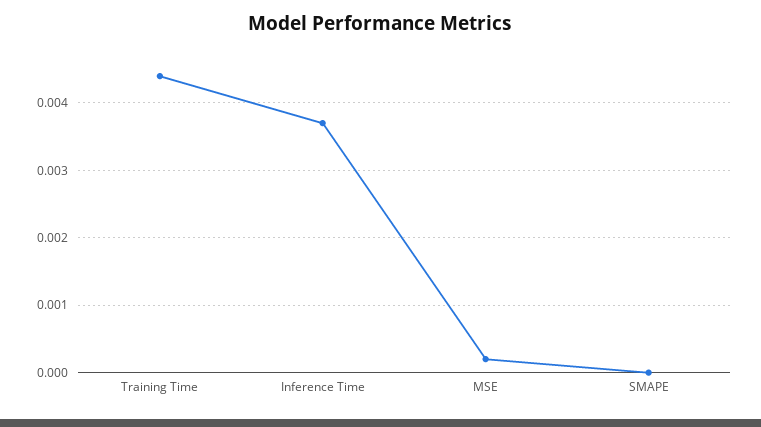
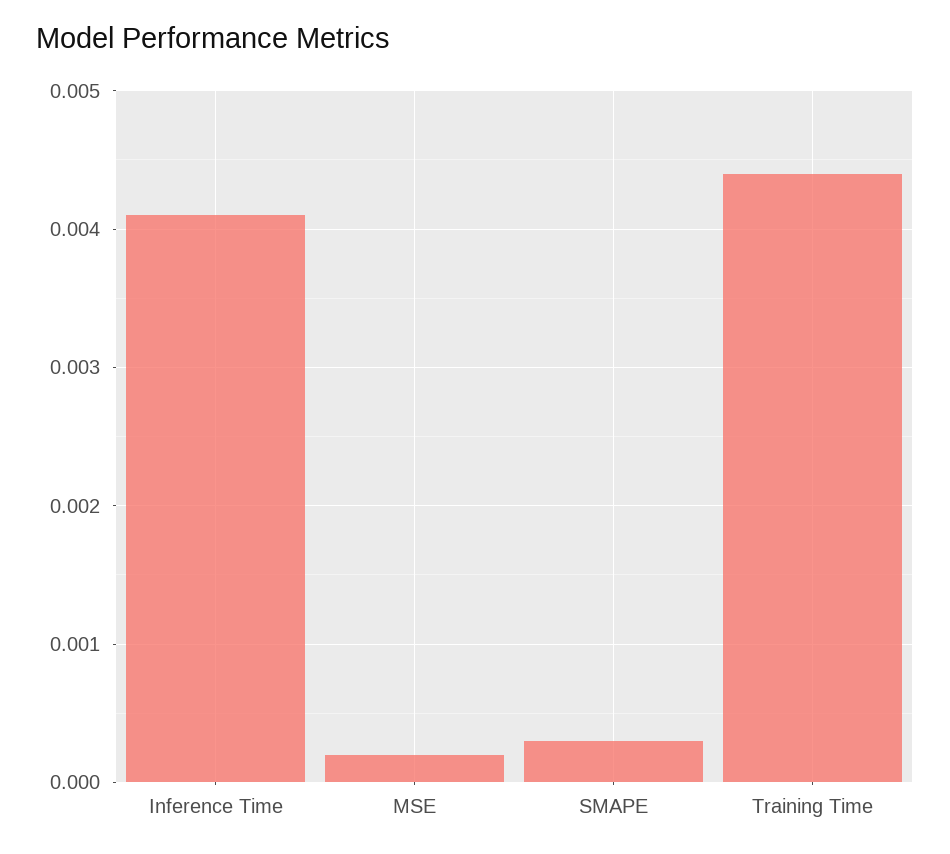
Inference Time: 0.0037 -> 0.0041
SMAPE: 0 -> 0.0003

